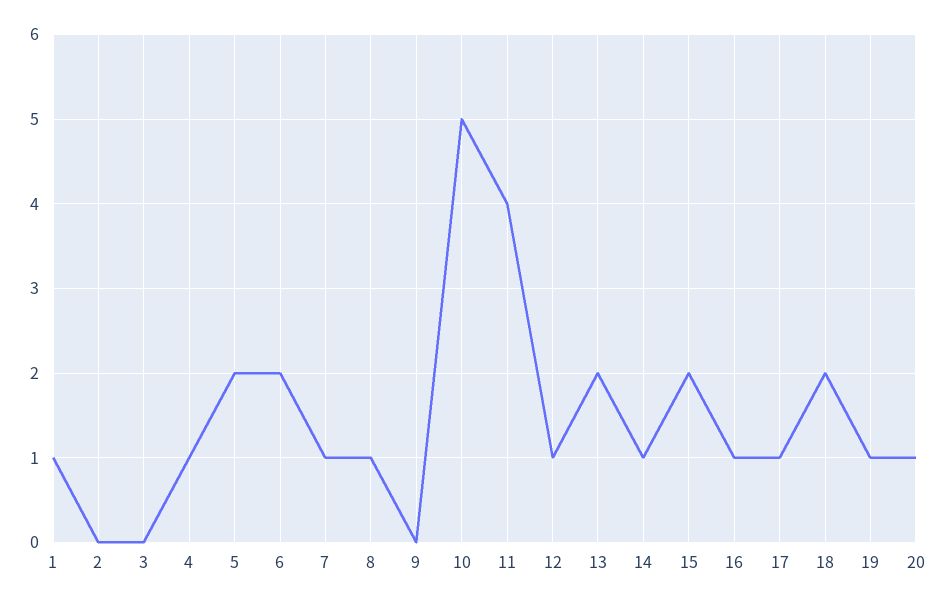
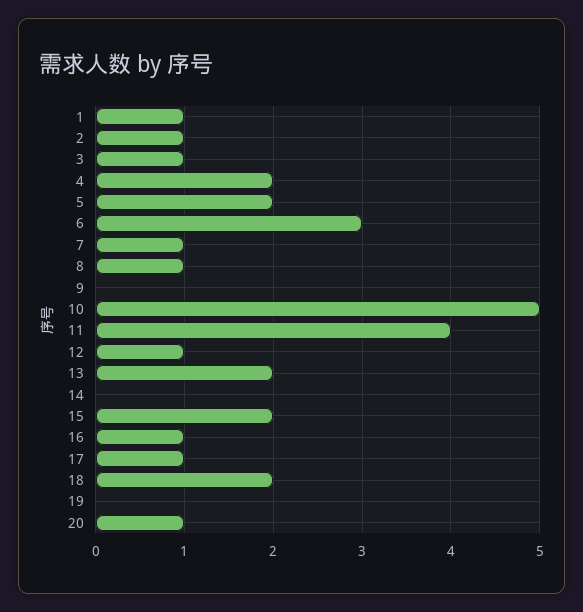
2: 0 -> 1
3: 0 -> 1
4: 1 -> 2
6: 2 -> 3
14: 1 -> 0
19: 1 -> 0

